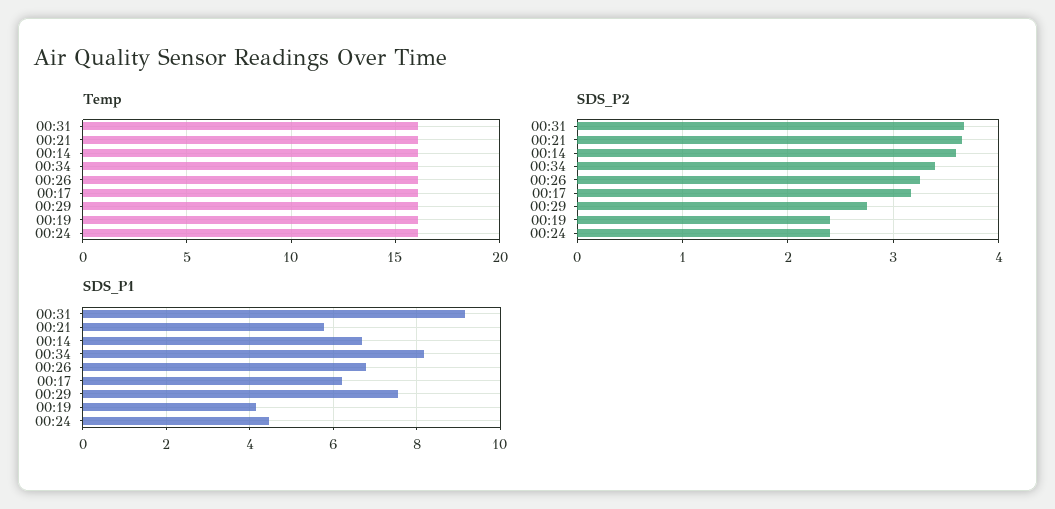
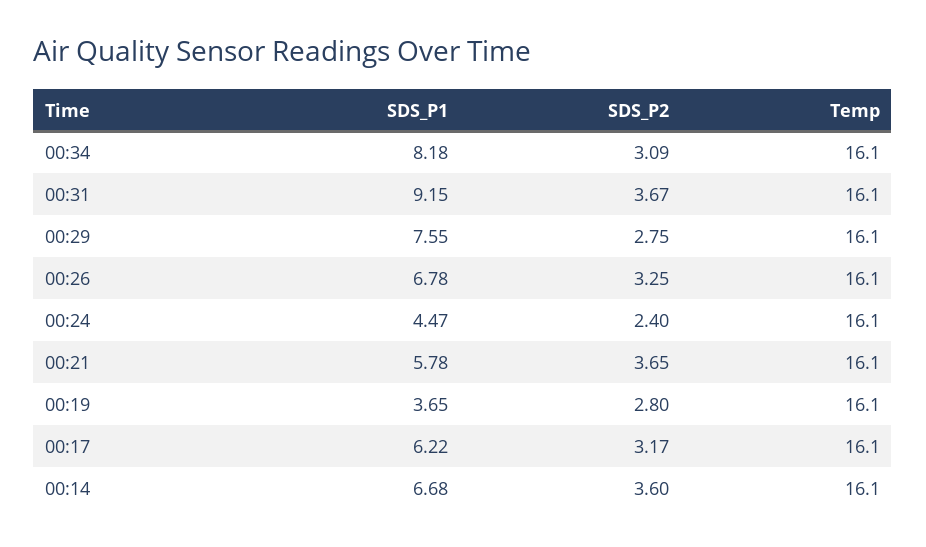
SDS_P2, 00:34: 3.4 -> 3.09
SDS_P2, 00:19: 2.4 -> 2.8
SDS_P1, 00:19: 4.2 -> 3.65

